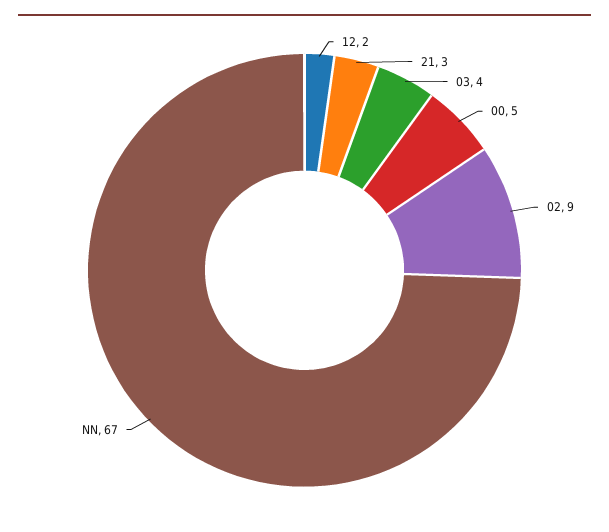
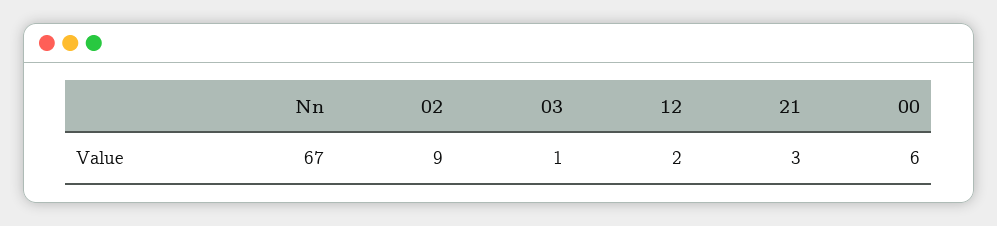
03: 4 -> 1
00: 5 -> 6

